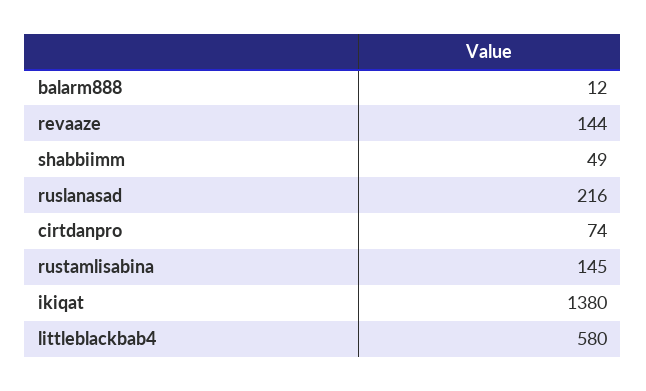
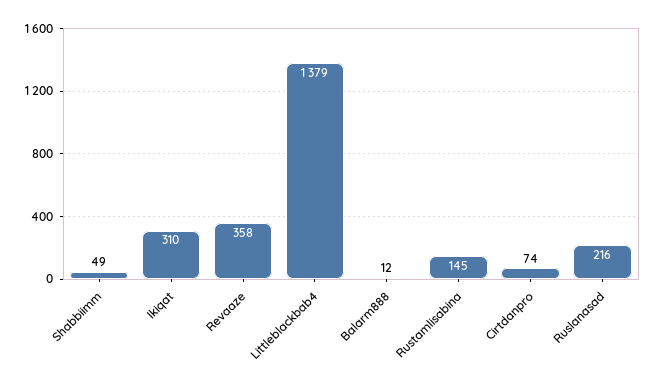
revaaze: 144 -> 358
ikiqat: 1380 -> 310
littleblackbab4: 580 -> 1379

